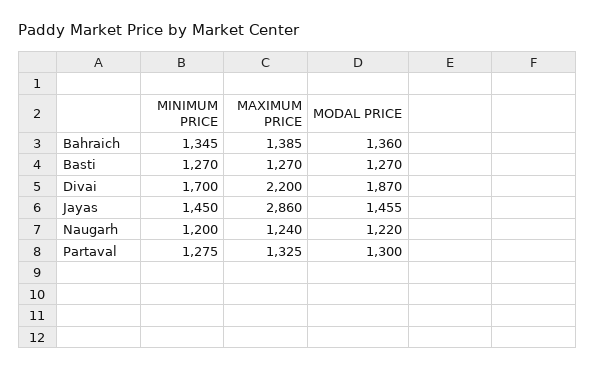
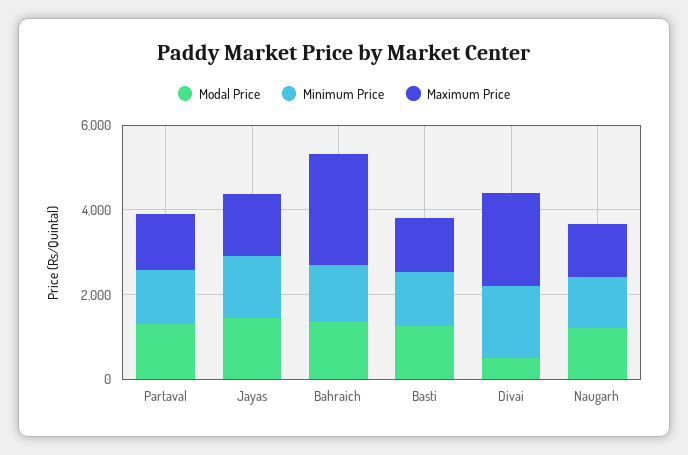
MAXIMUM PRICE, Bahraich: 1385 -> 2500
MODAL PRICE, Divai: 1870 -> 500
MAXIMUM PRICE, Jayas: 2860 -> 1500

